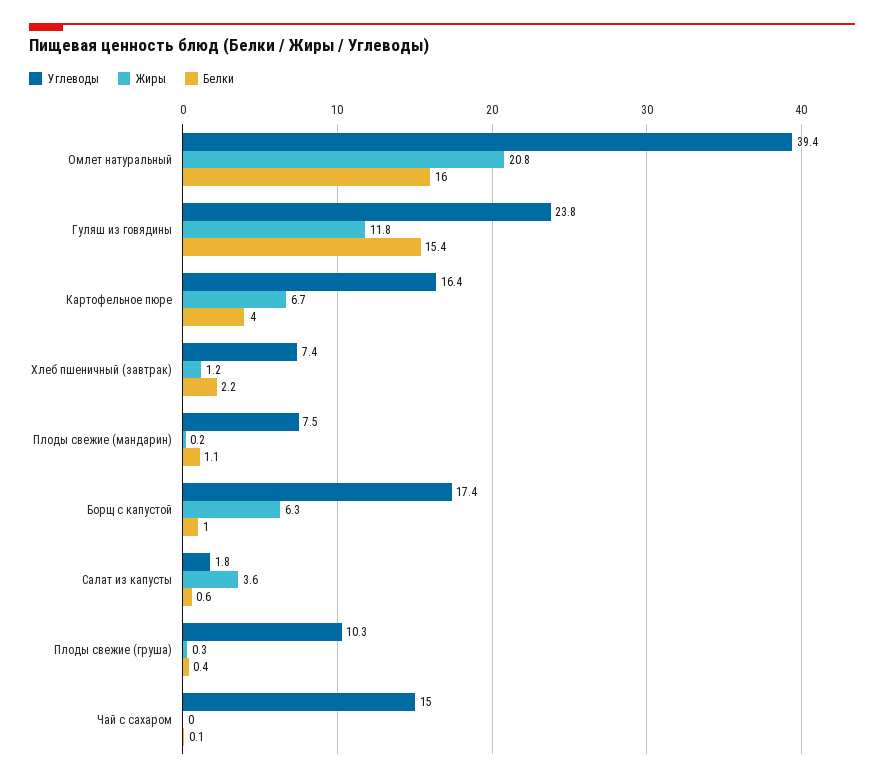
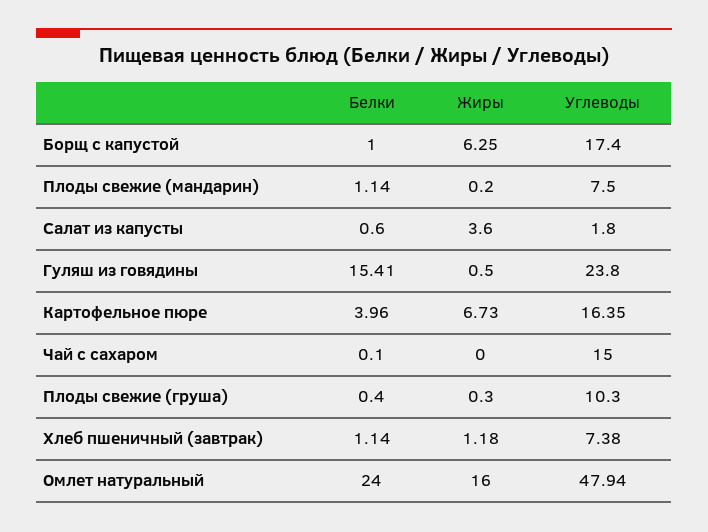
Углеводы, Омлет натуральный: 39.4 -> 47.94
Жиры, Омлет натуральный: 20.8 -> 16
Белки, Омлет натуральный: 16 -> 24
Жиры, Гуляш из говядины: 11.8 -> 0.5
Белки, Хлеб пшеничный (завтрак): 2.2 -> 1.14

